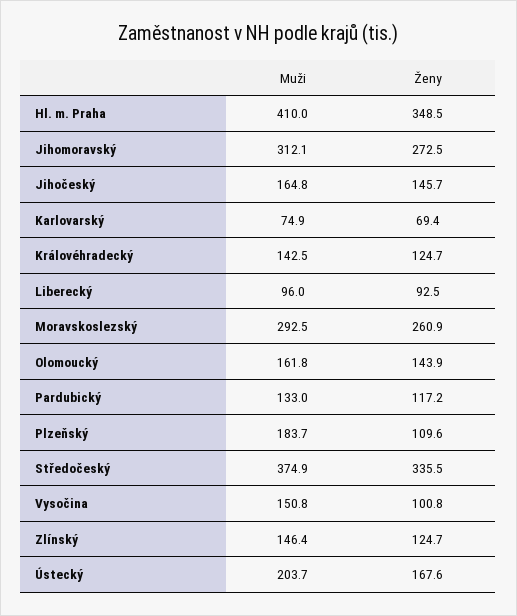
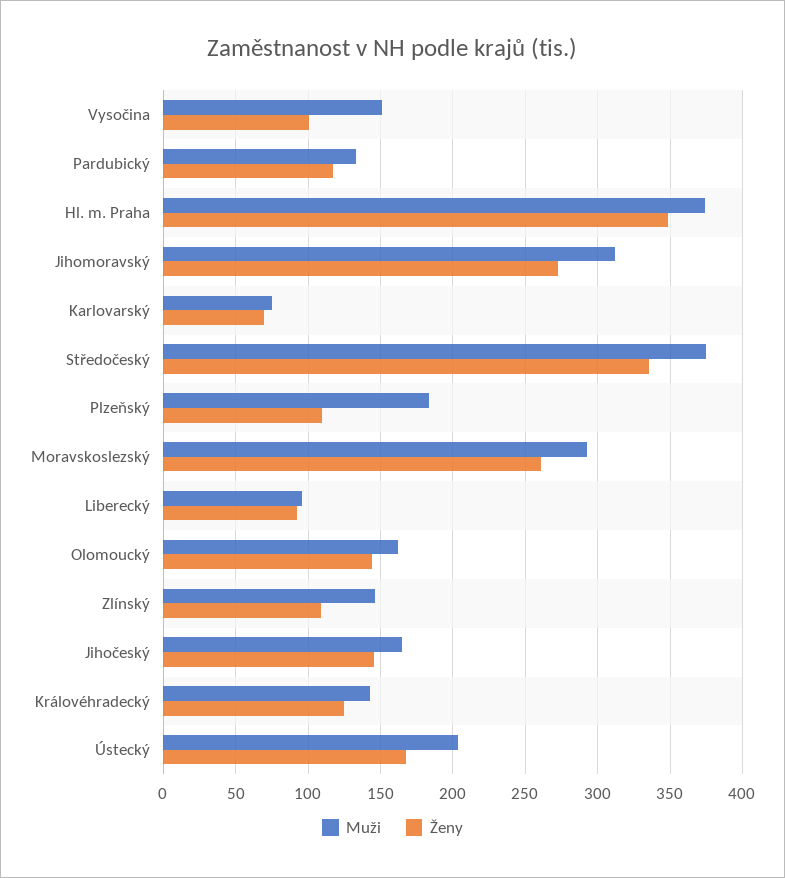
Muži, Hl. m. Praha: 410 -> 375
Ženy, Zlínský: 124.7 -> 110

